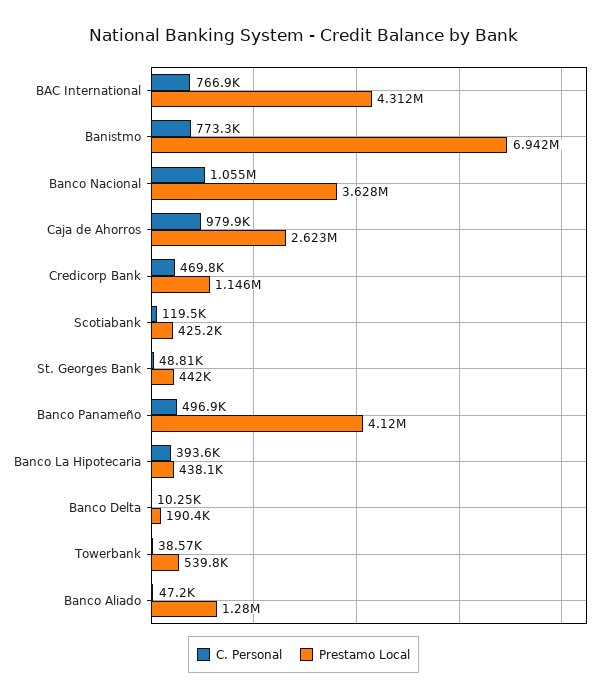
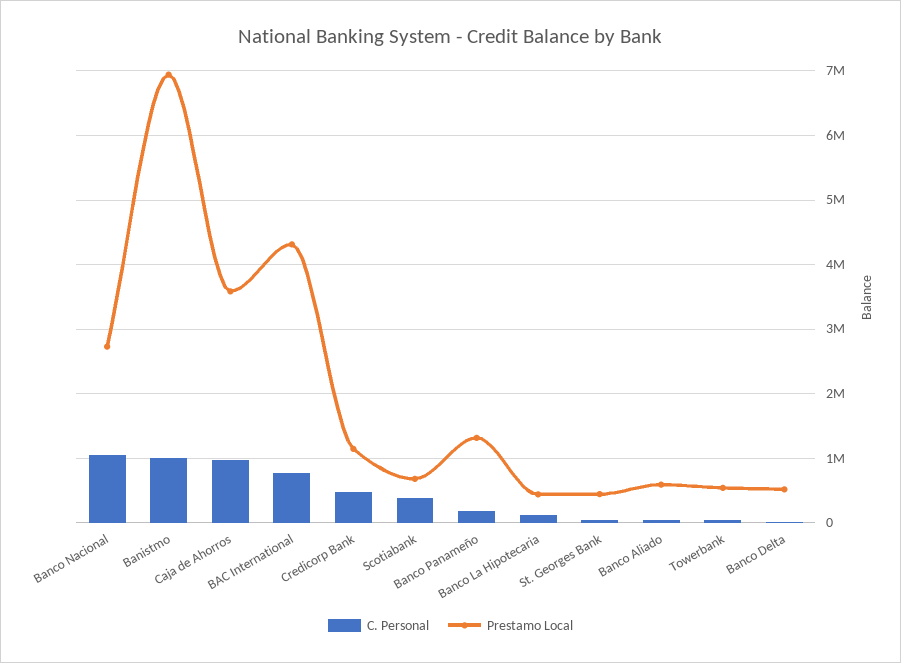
C. Personal, Banistmo: 773300 -> 1000000
Prestamo Local, Banco Nacional: 3628000 -> 2700000
Prestamo Local, Caja de Ahorros: 2623000 -> 3600000
C. Personal, Scotiabank: 119500 -> 400000
Prestamo Local, Scotiabank: 425200 -> 700000
C. Personal, Banco Panameño: 496900 -> 200000
Prestamo Local, Banco Panameño: 4120000 -> 1300000
C. Personal, Banco La Hipotecaria: 393600 -> 100000
Prestamo Local, Banco Delta: 190400 -> 500000
Prestamo Local, Banco Aliado: 1280000 -> 600000

